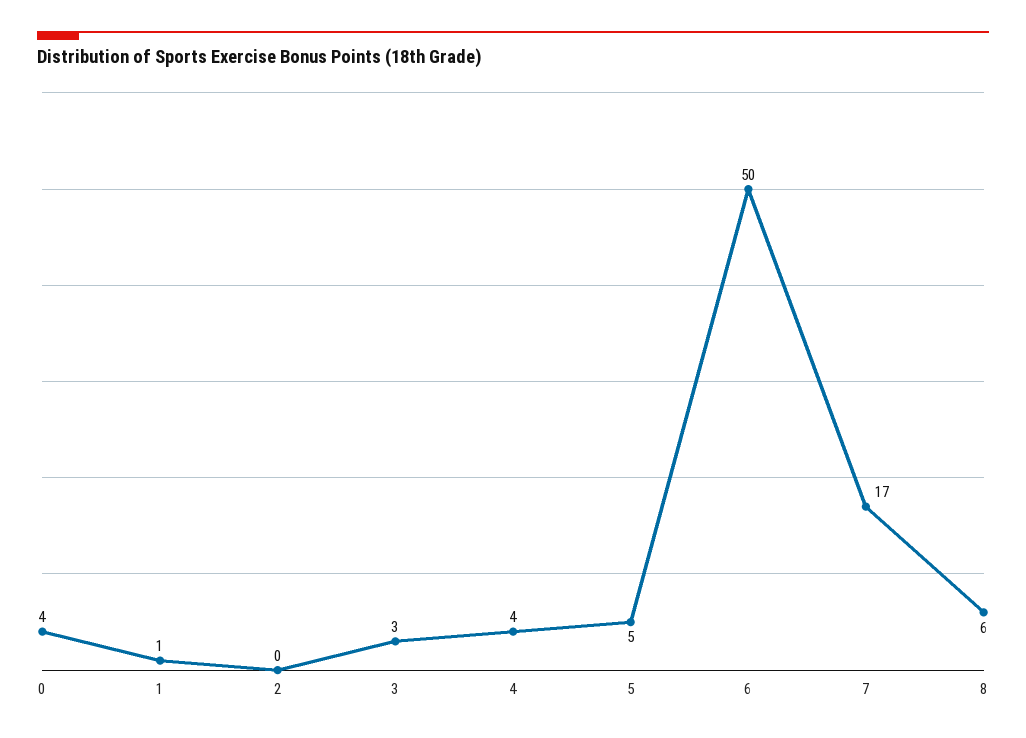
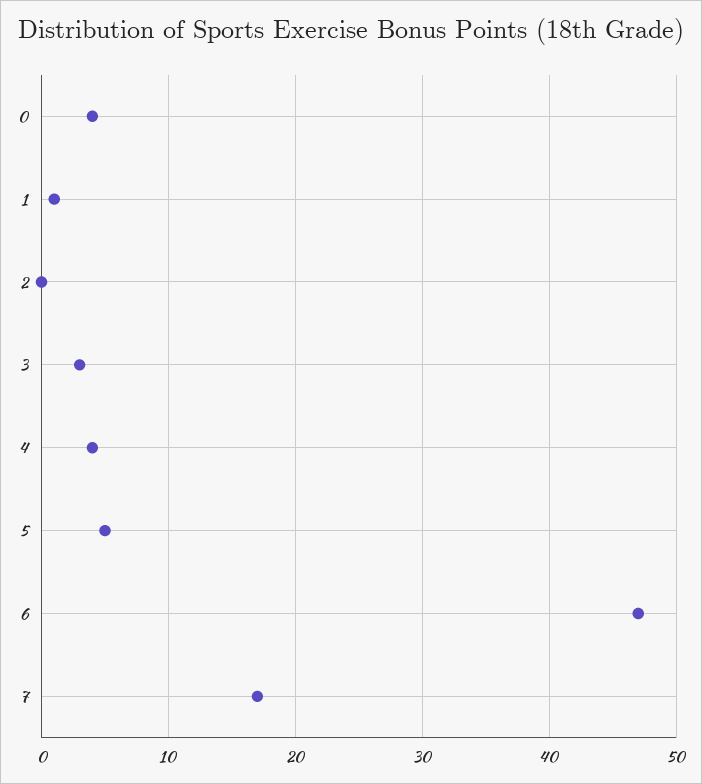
6: 50 -> 47
8: 6 -> none

